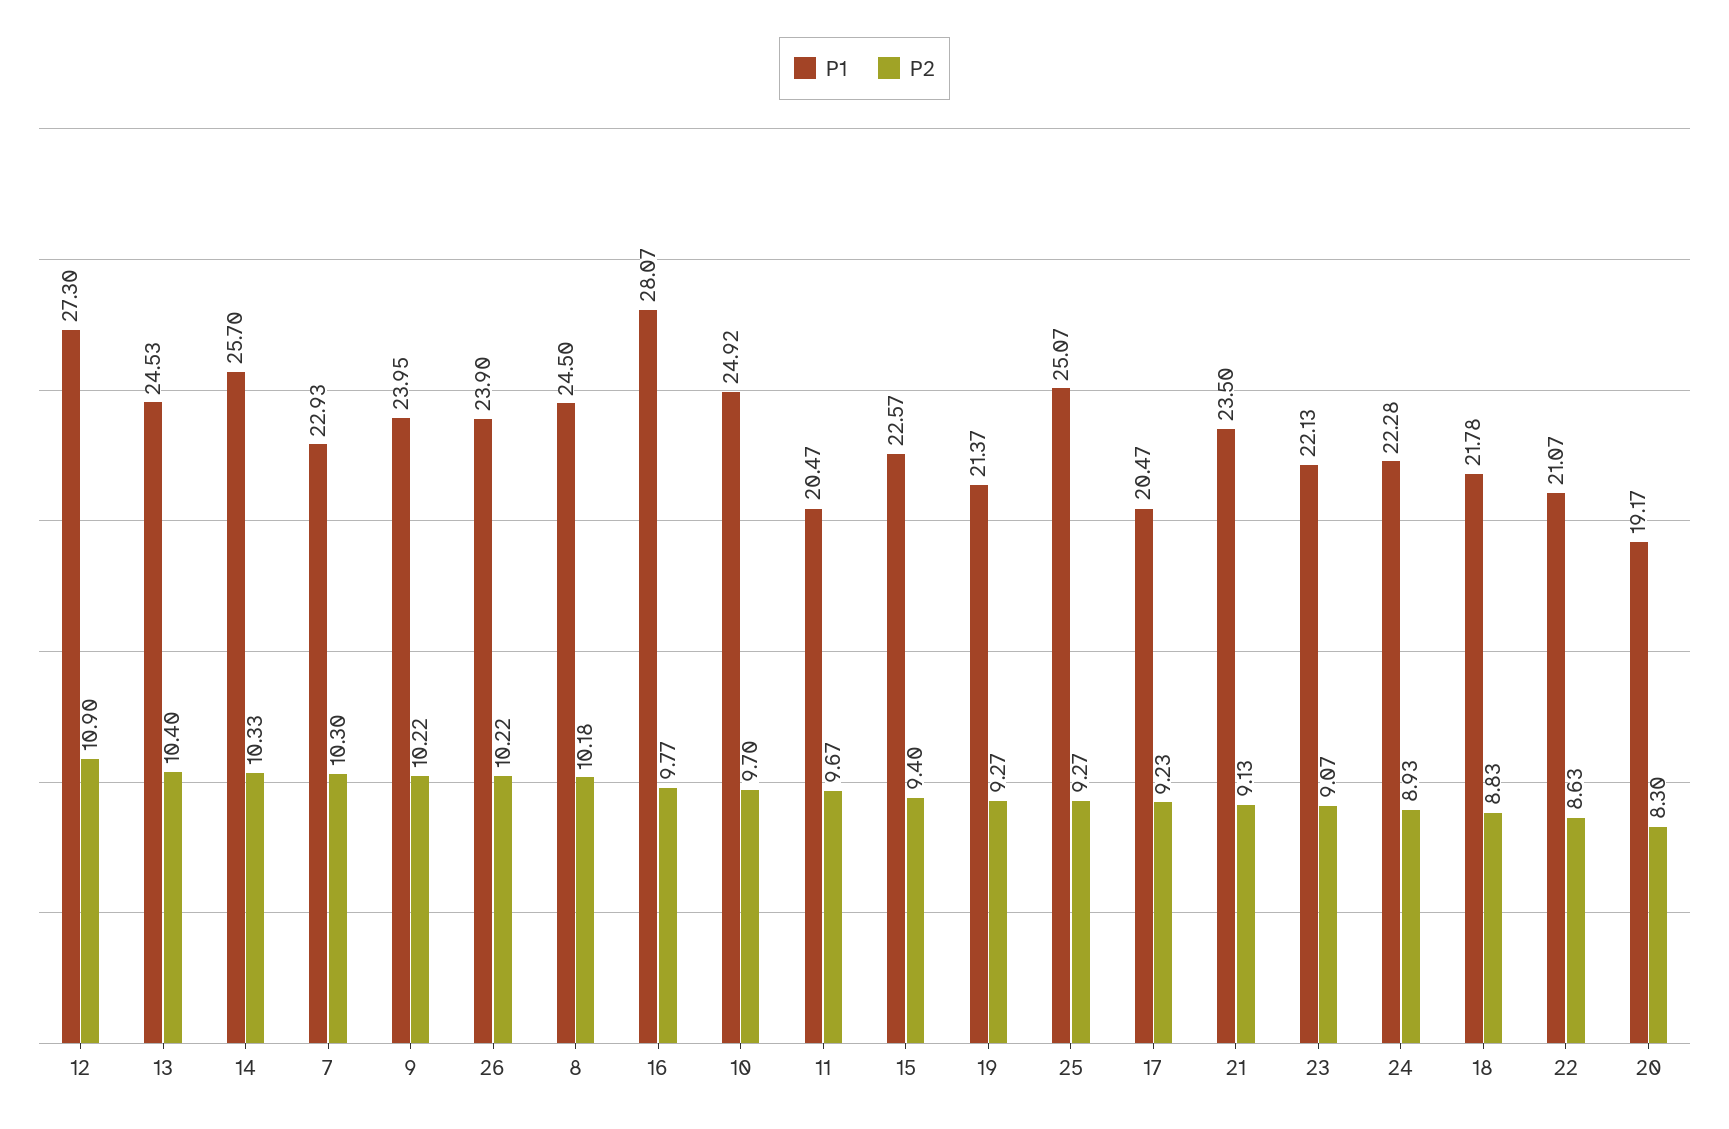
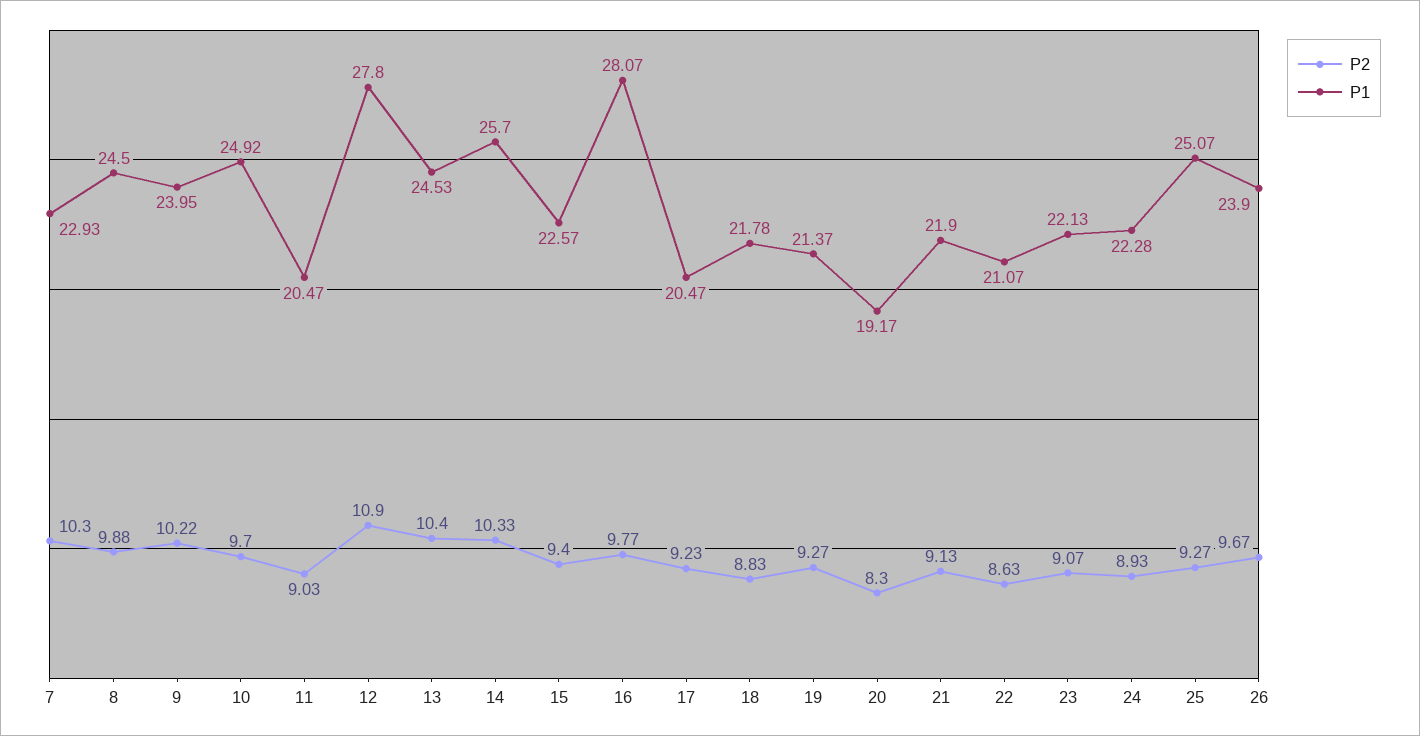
P1, 12: 27.3 -> 27.8
P2, 26: 10.22 -> 9.67
P2, 8: 10.18 -> 9.88
P2, 11: 9.67 -> 9.03
P1, 21: 23.5 -> 21.9

